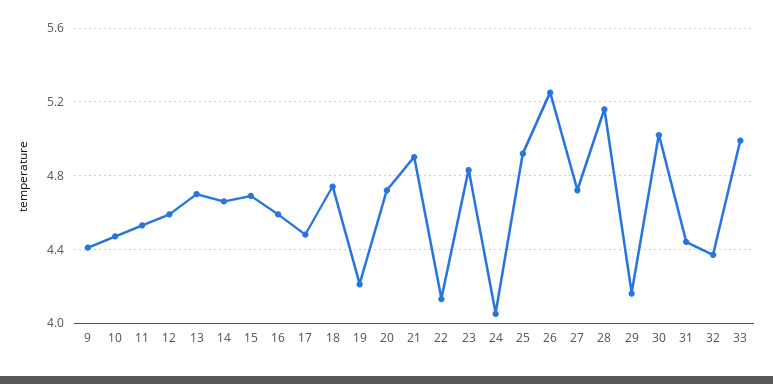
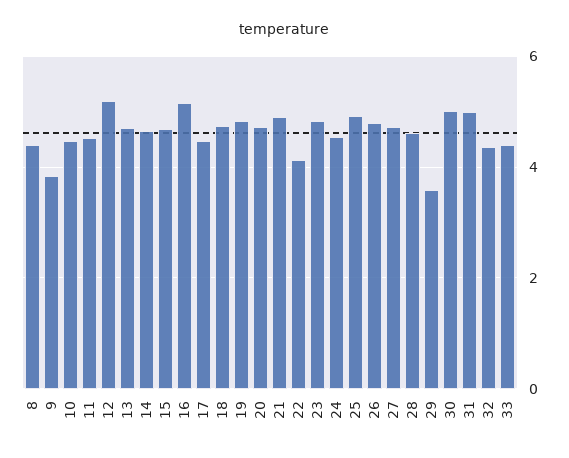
9: 4.4 -> 3.8
12: 4.6 -> 5.2
16: 4.6 -> 5.2
19: 4.2 -> 4.8
24: 4.05 -> 4.6
26: 5.25 -> 4.8
28: 5.15 -> 4.6
29: 4.15 -> 3.6
31: 4.45 -> 5
33: 5 -> 4.4
8: none -> 4.4

